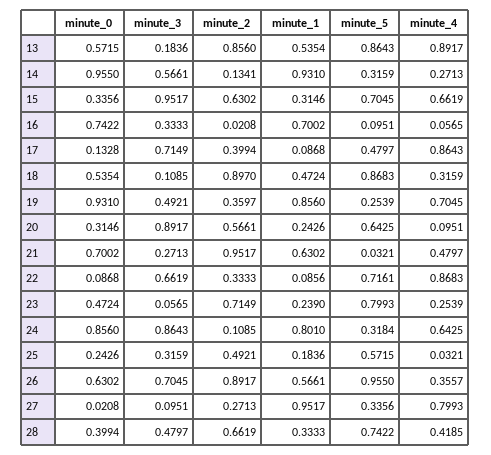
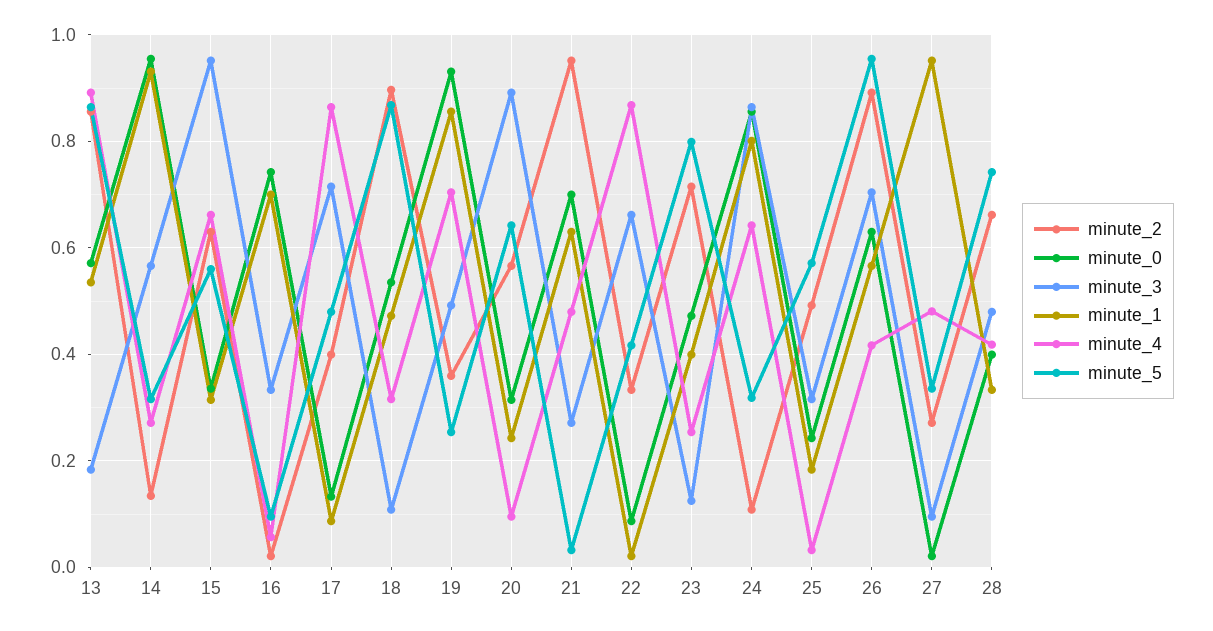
minute_5, 15: 0.7045 -> 0.56
minute_1, 22: 0.0856 -> 0.02
minute_5, 22: 0.7161 -> 0.42
minute_3, 23: 0.0565 -> 0.12
minute_1, 23: 0.239 -> 0.4
minute_4, 26: 0.3557 -> 0.42
minute_4, 27: 0.7993 -> 0.48

